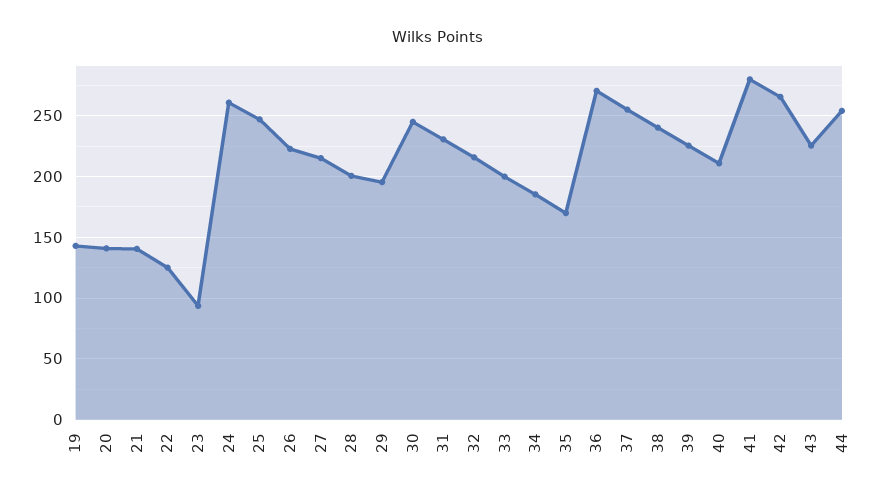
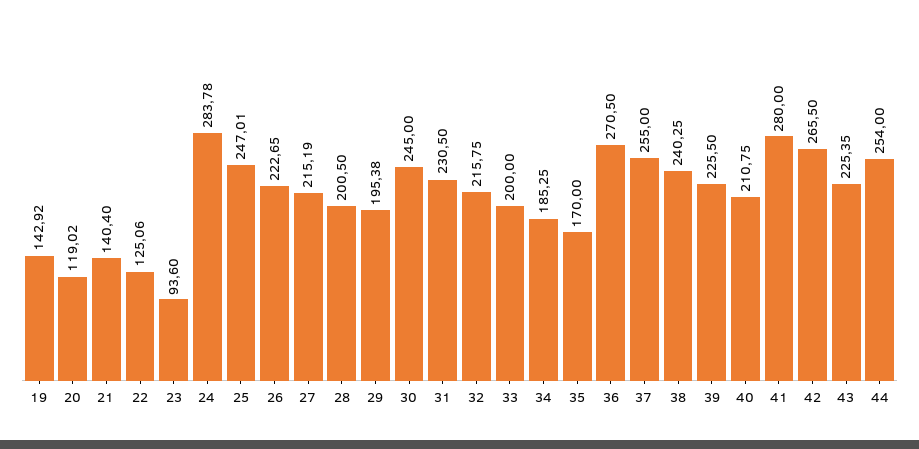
20: 140 -> 119.02
24: 260 -> 283.78

